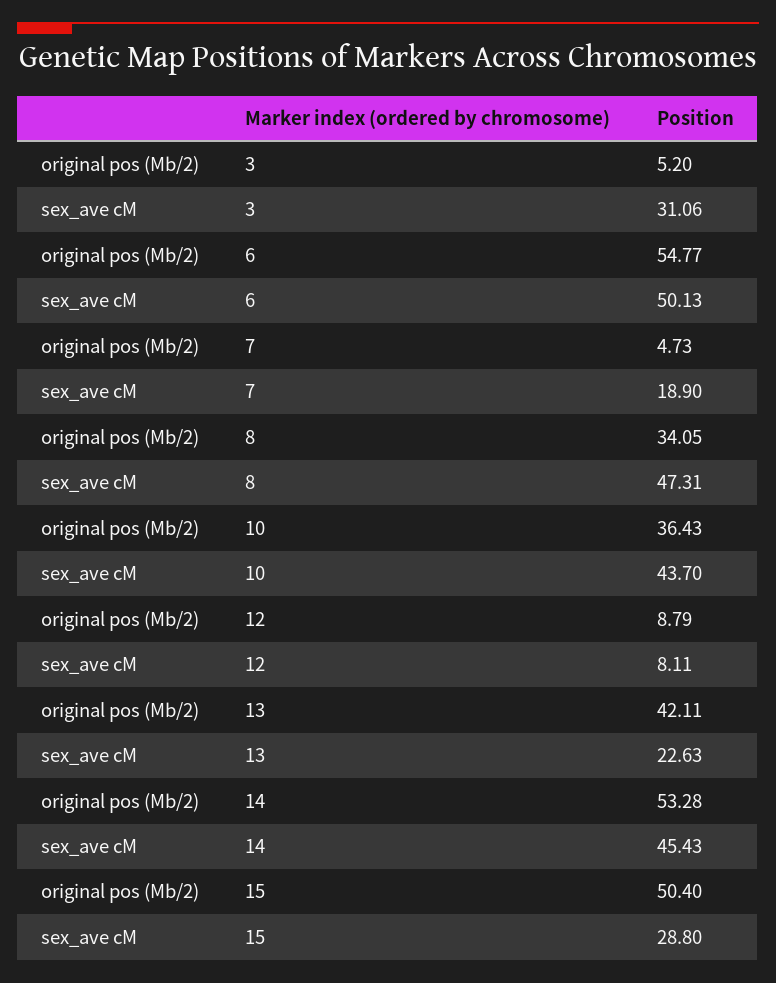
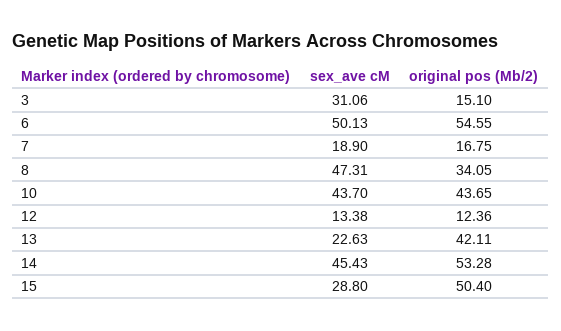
original pos (Mb/2), 3: 5.2 -> 15.1
original pos (Mb/2), 6: 54.77 -> 54.55
original pos (Mb/2), 7: 4.73 -> 16.75
original pos (Mb/2), 10: 36.43 -> 43.65
original pos (Mb/2), 12: 8.79 -> 12.36
sex_ave cM, 12: 8.11 -> 13.38

